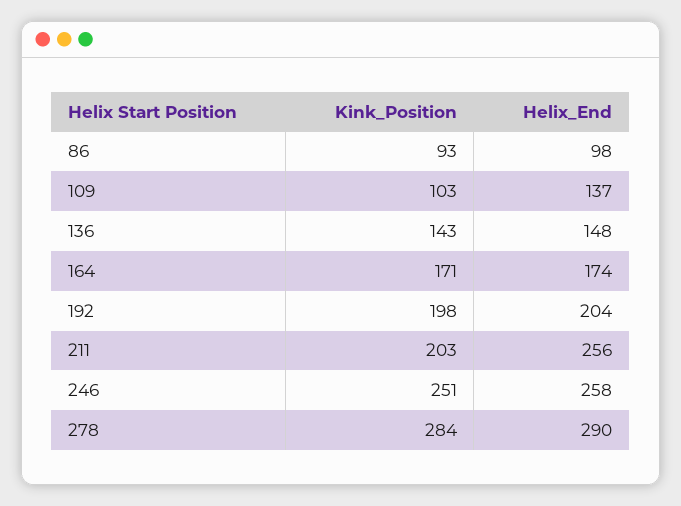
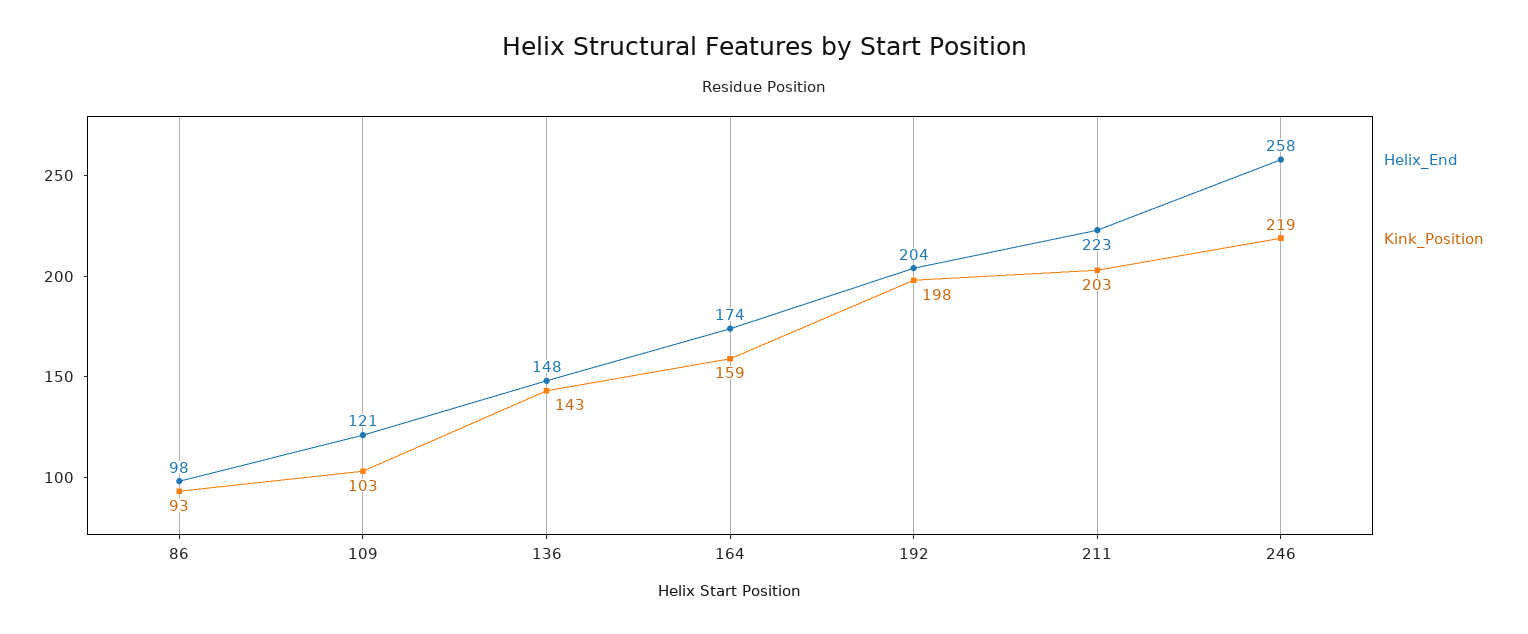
Helix_End, 109: 137 -> 121
Kink_Position, 164: 171 -> 159
Helix_End, 211: 256 -> 223
Kink_Position, 246: 251 -> 219
Kink_Position, 278: 284 -> none
Helix_End, 278: 290 -> none

